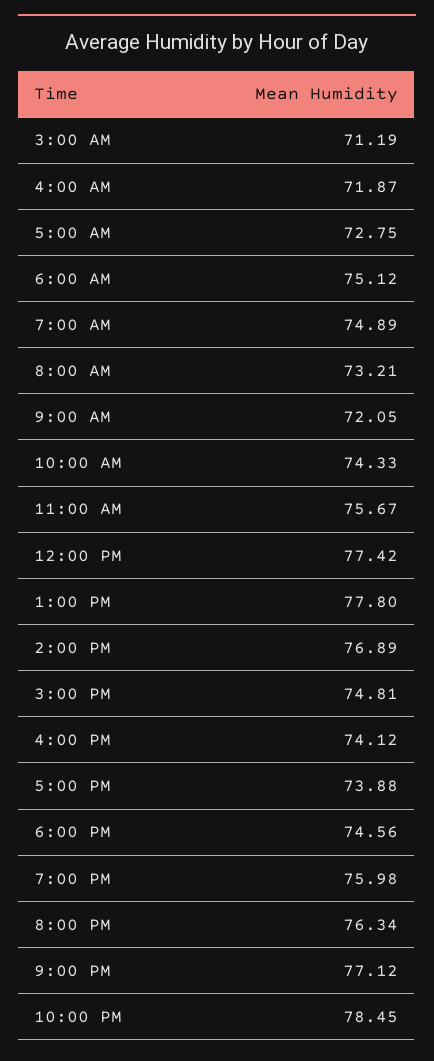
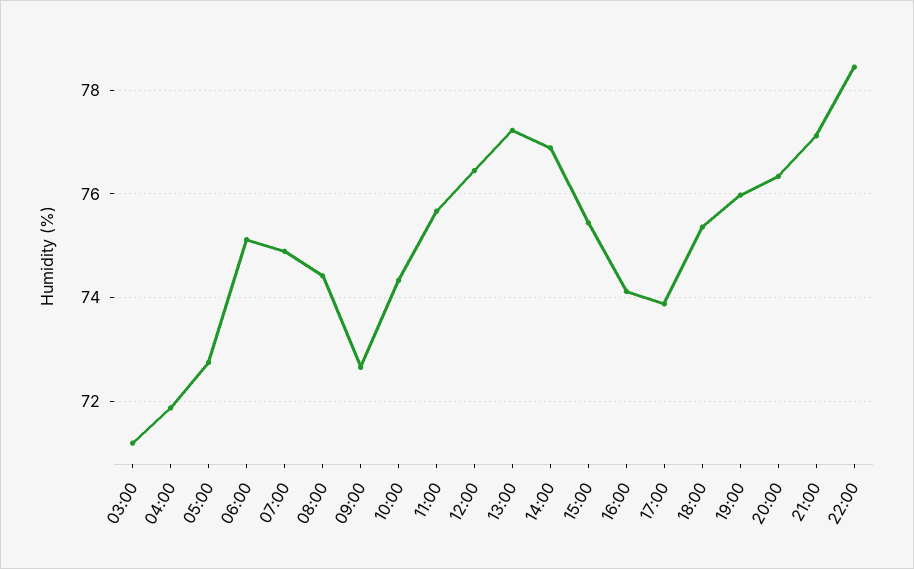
8:00 AM: 73.21 -> 74.4
9:00 AM: 72.05 -> 72.6
12:00 PM: 77.42 -> 76.4
1:00 PM: 77.8 -> 77.2
3:00 PM: 74.81 -> 75.4
6:00 PM: 74.56 -> 75.4

